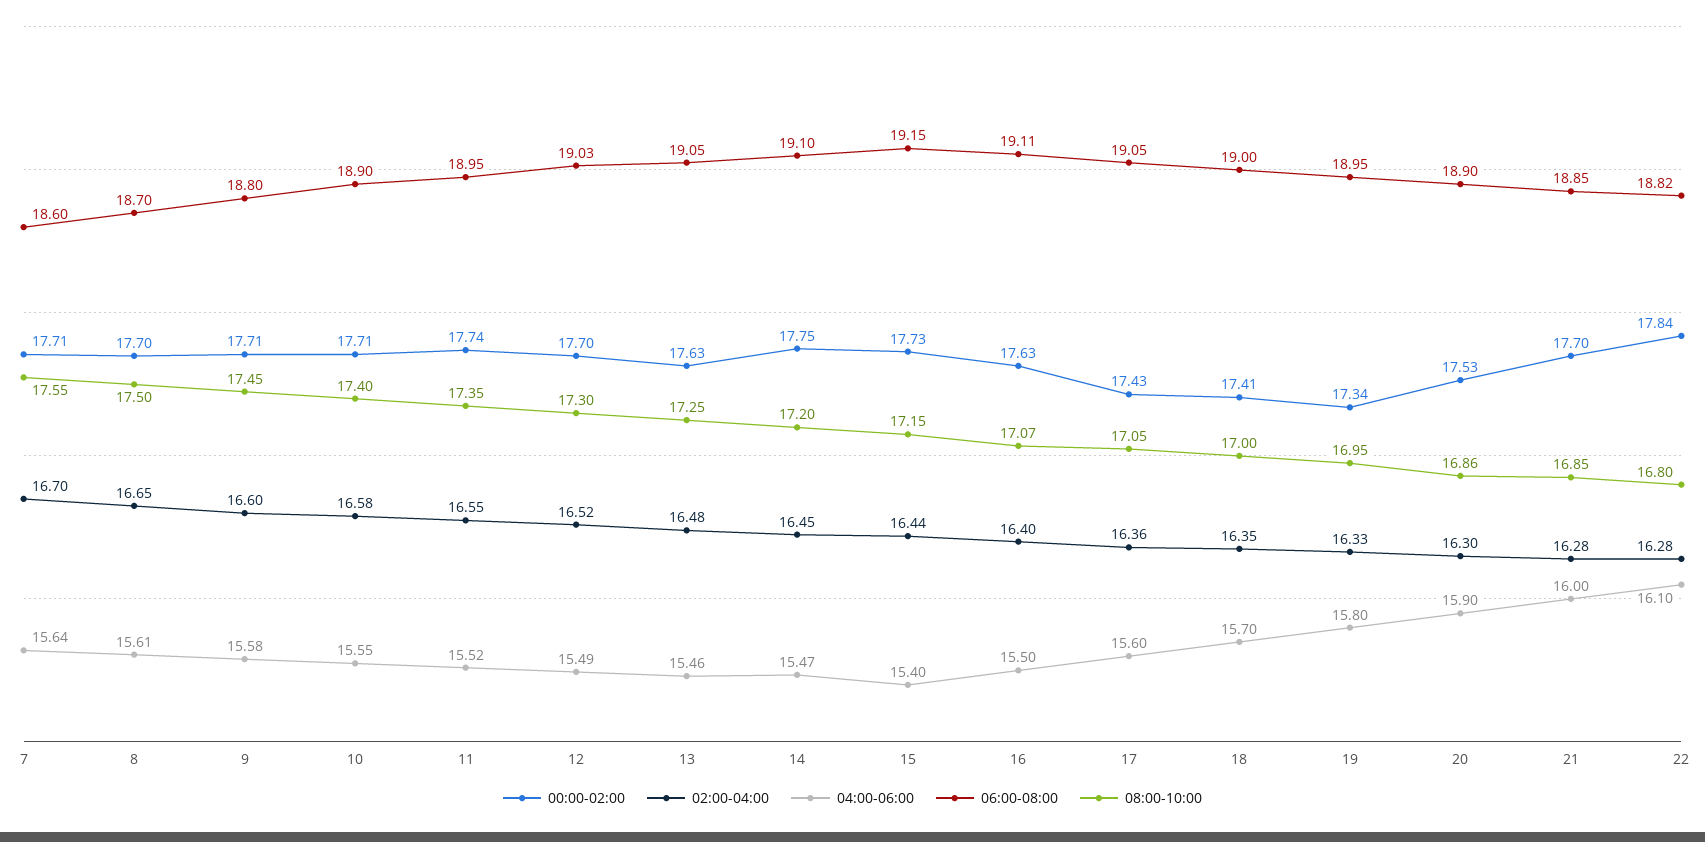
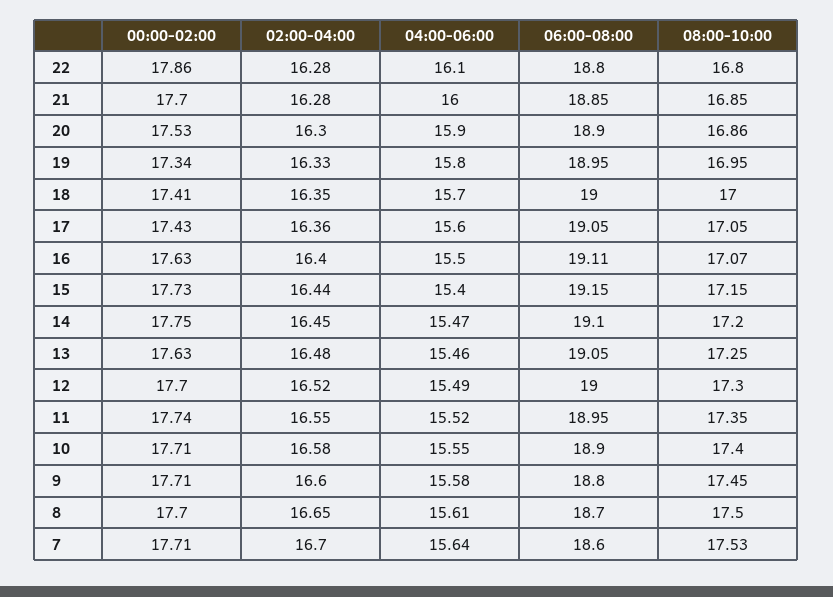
08:00-10:00, 7: 17.55 -> 17.53
06:00-08:00, 12: 19.03 -> 19
00:00-02:00, 22: 17.84 -> 17.86
06:00-08:00, 22: 18.82 -> 18.8

